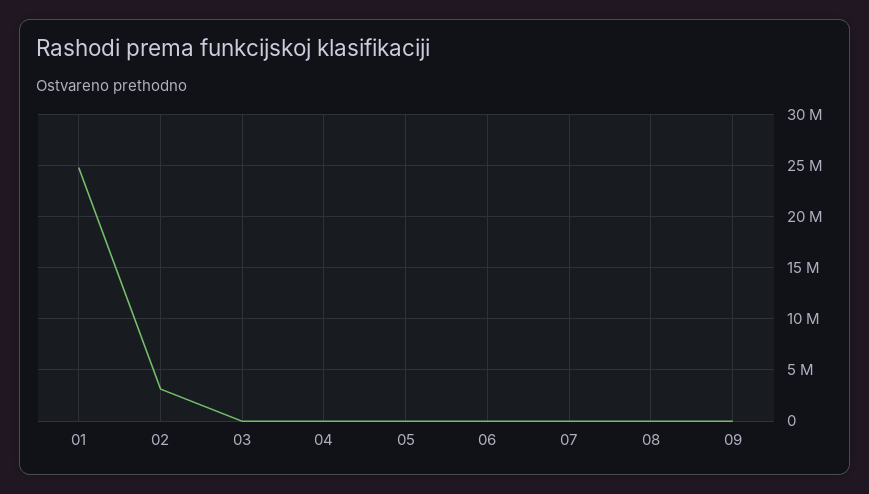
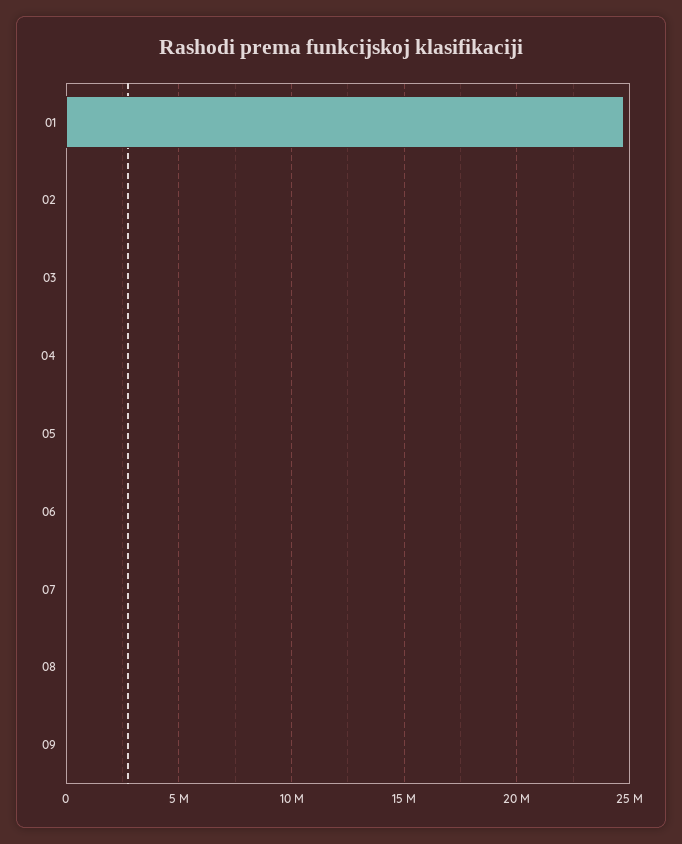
02: 3000000 -> 0

